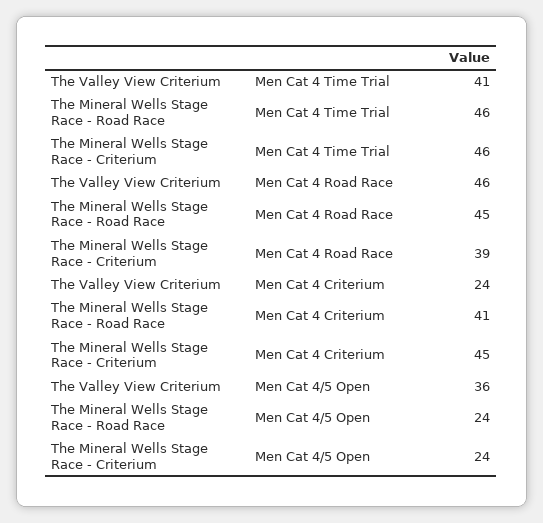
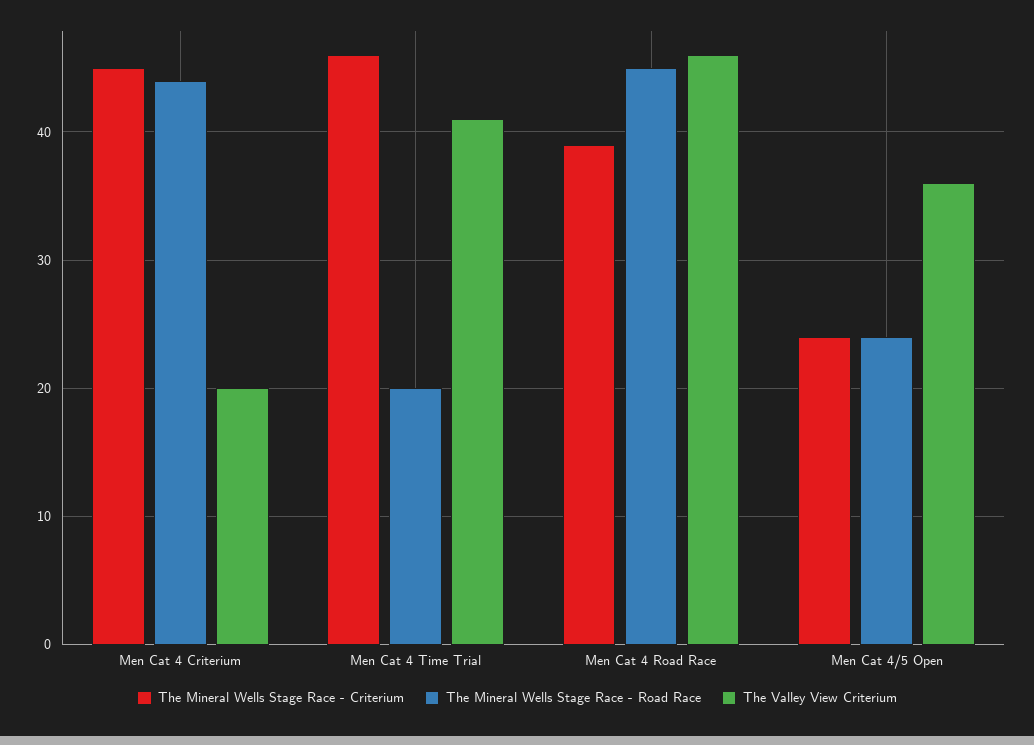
The Mineral Wells Stage Race - Road Race, Men Cat 4 Time Trial: 46 -> 20
The Valley View Criterium, Men Cat 4 Criterium: 24 -> 20
The Mineral Wells Stage Race - Road Race, Men Cat 4 Criterium: 41 -> 44

